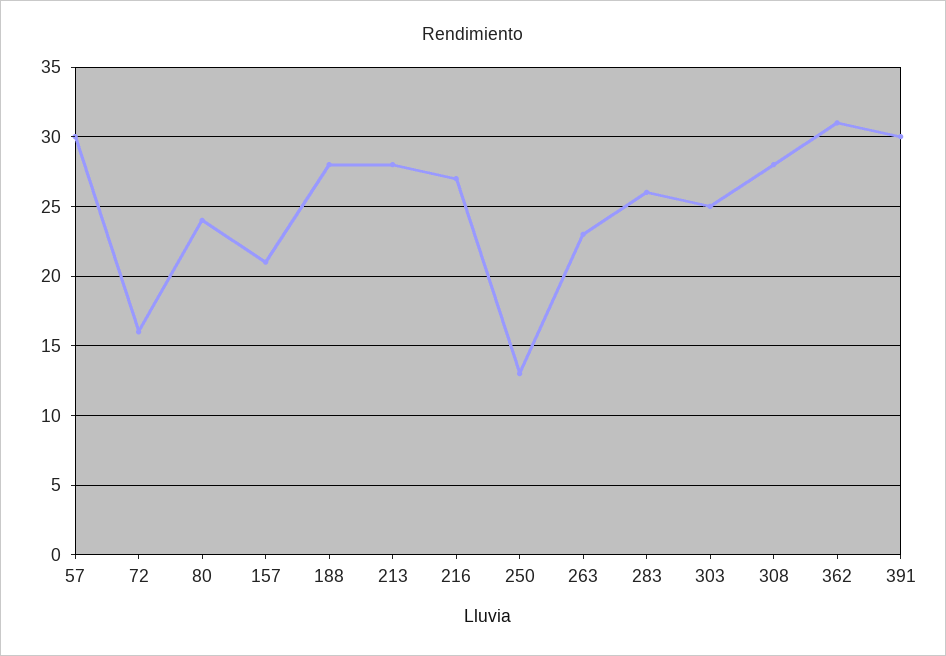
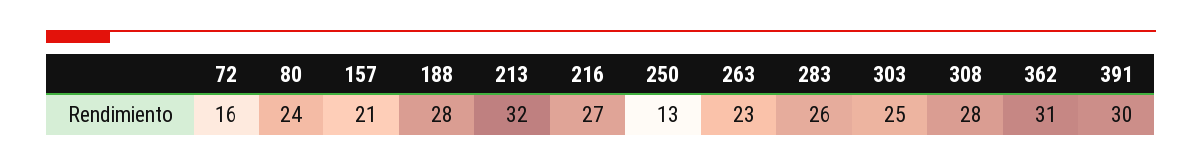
57: 30 -> none
213: 28 -> 32

